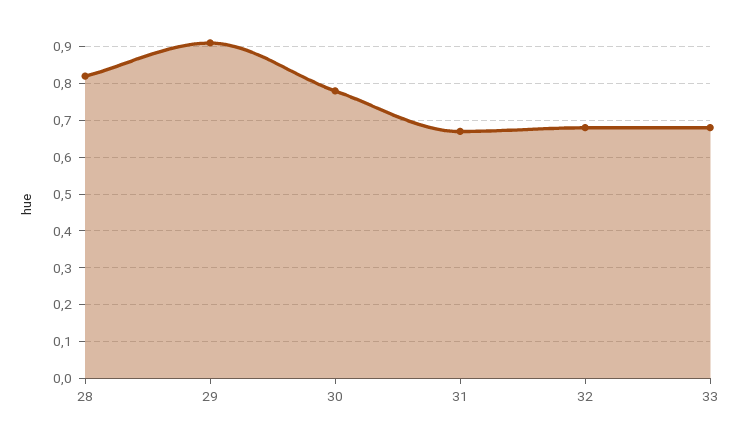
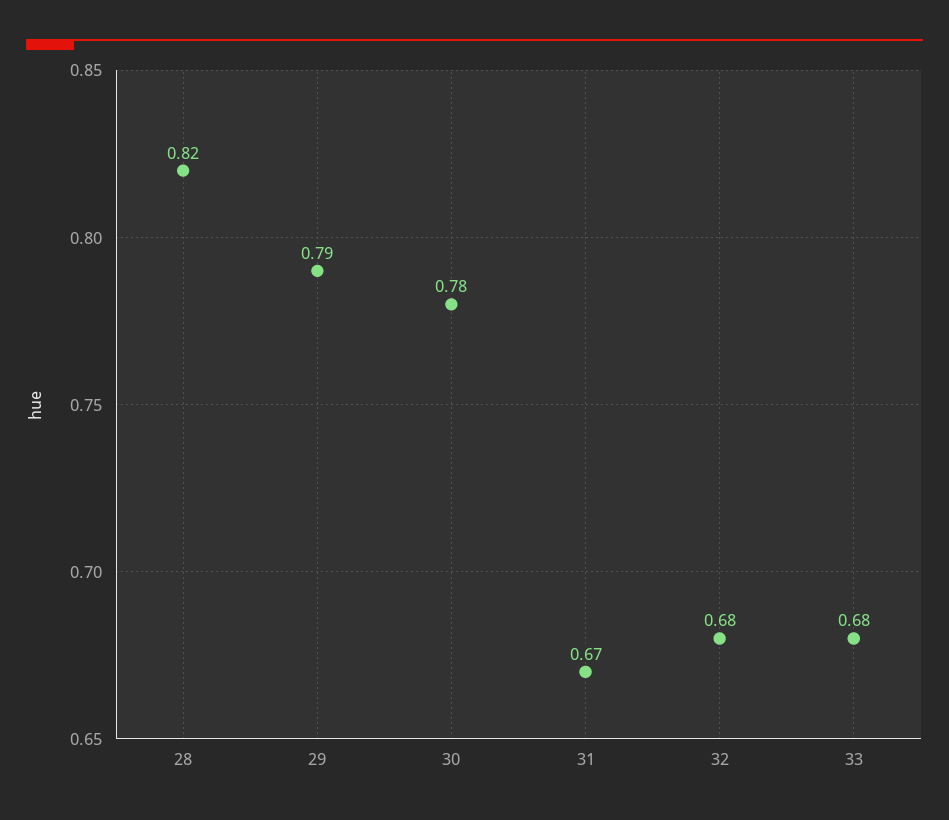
29: 0.9 -> 0.79

